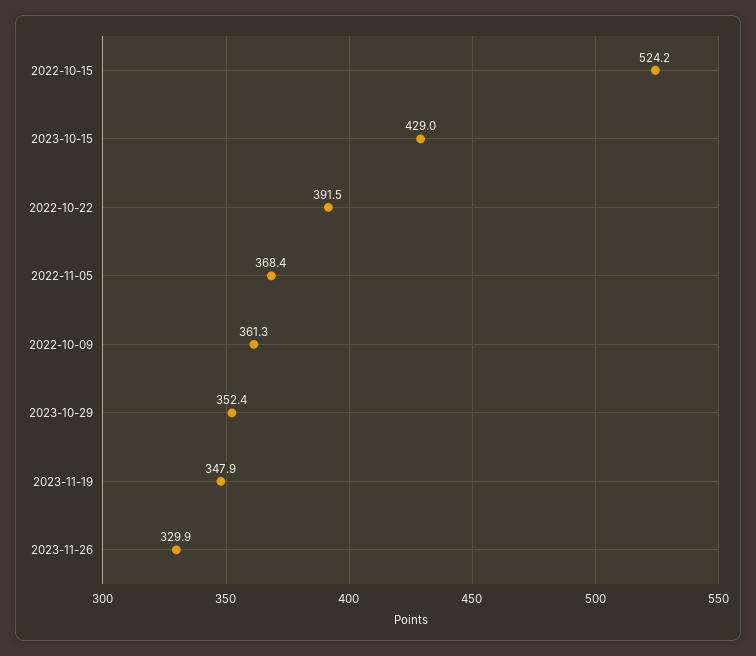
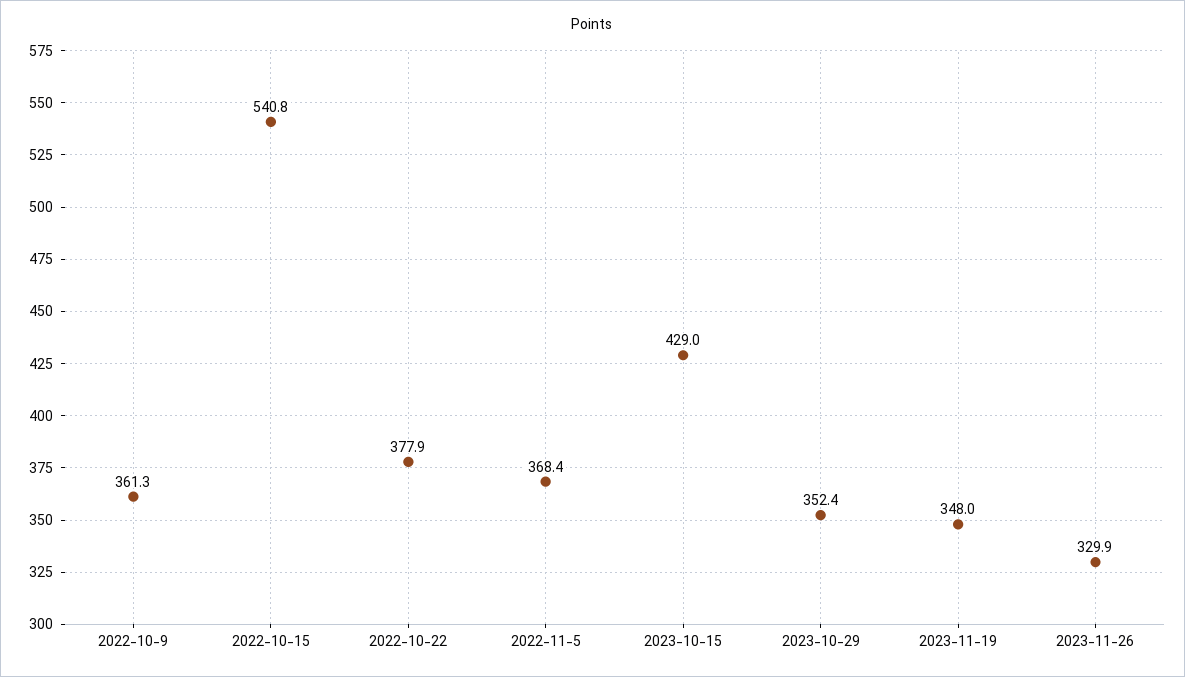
2022-10-15: 524.2 -> 540.8
2022-10-22: 391.5 -> 377.9
2023-11-19: 347.9 -> 348

